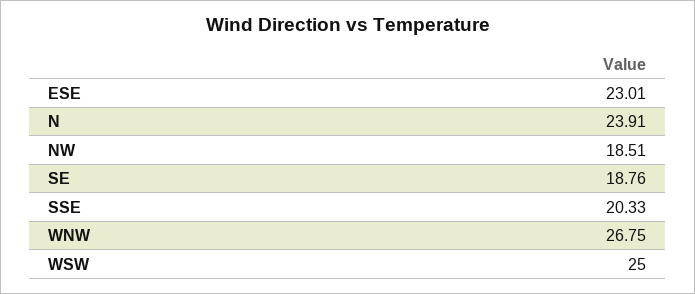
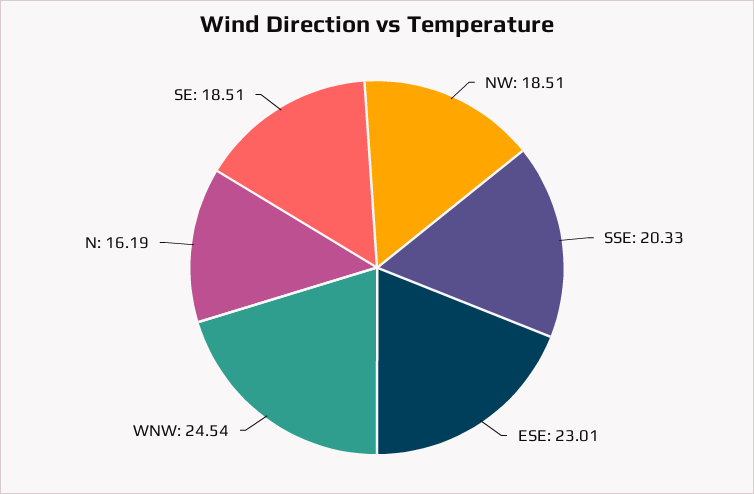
N: 23.91 -> 16.19
SE: 18.76 -> 18.51
WNW: 26.75 -> 24.54
WSW: 25 -> none

